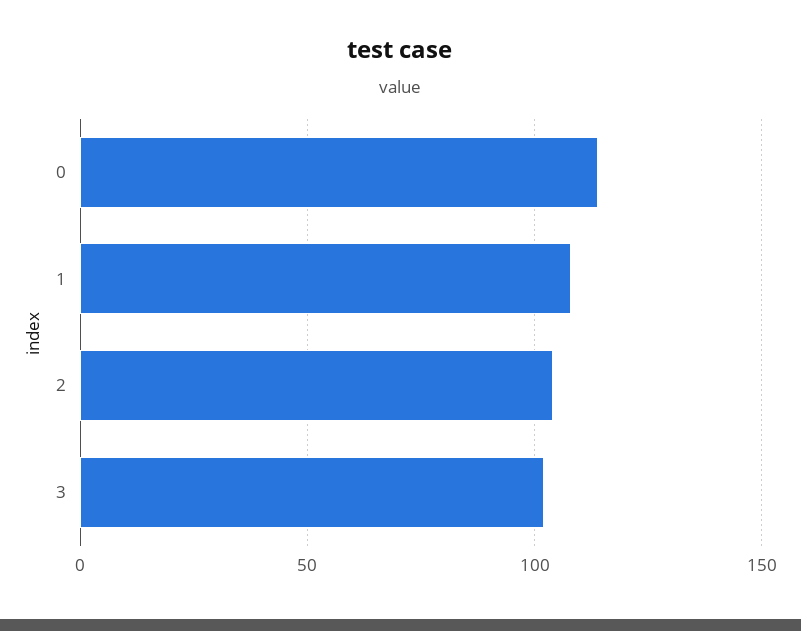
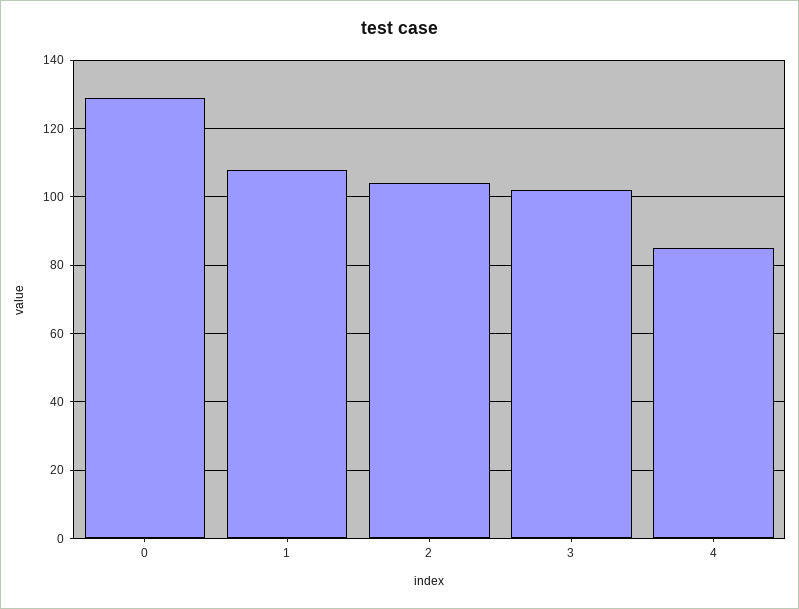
0: 115 -> 130
4: none -> 85

